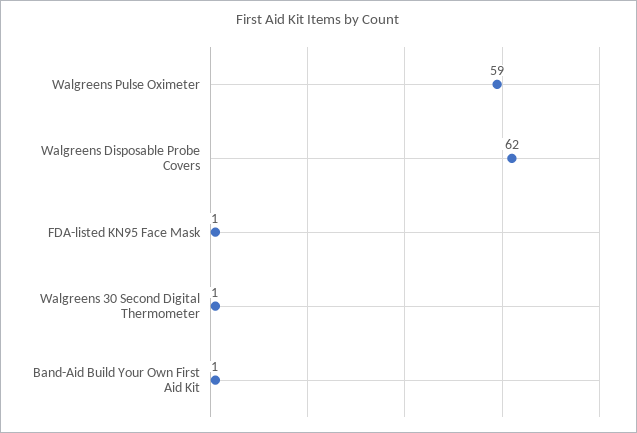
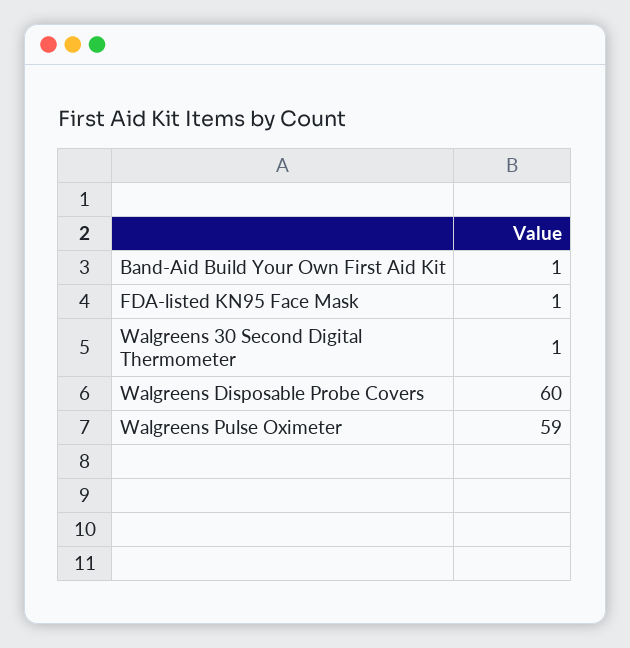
Walgreens Disposable Probe Covers: 62 -> 60

